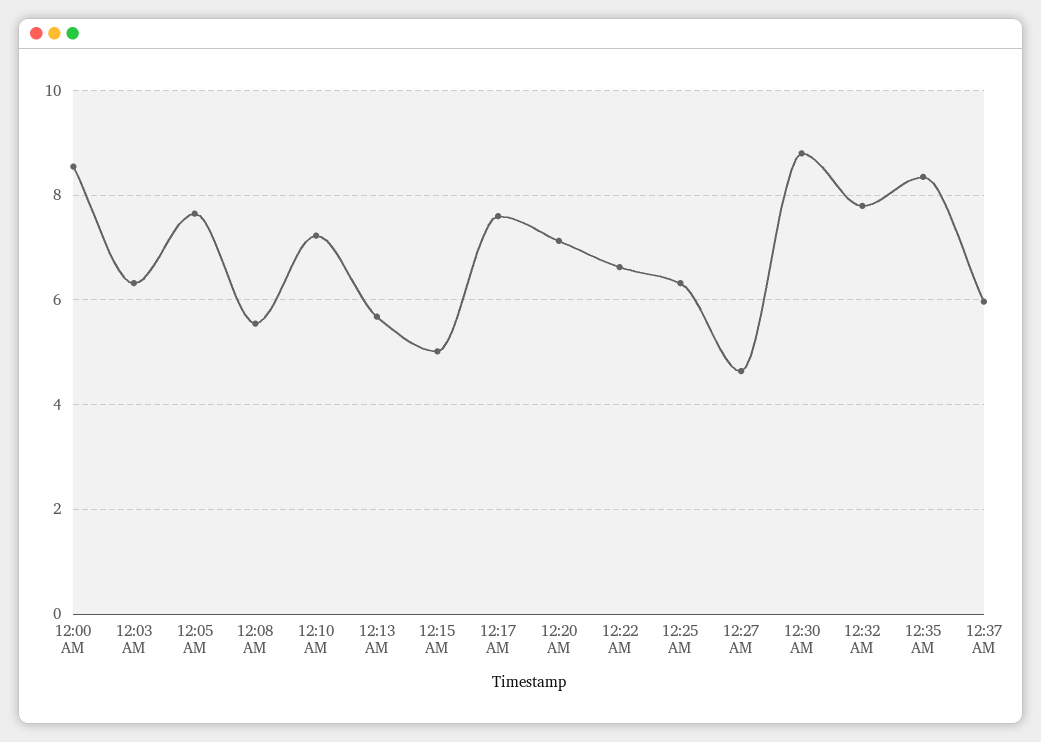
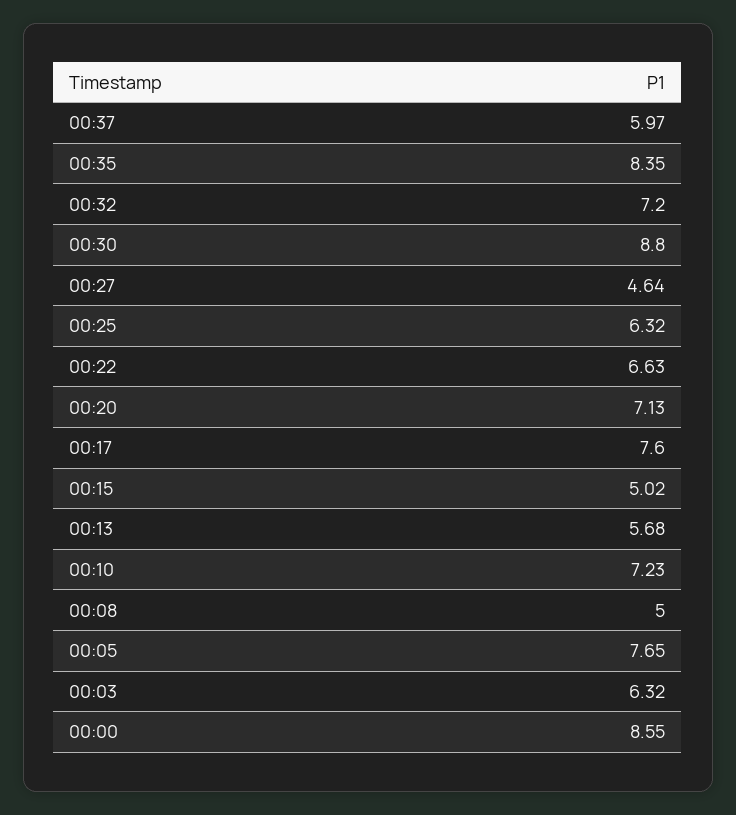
12:08 AM: 5.6 -> 5
12:32 AM: 7.8 -> 7.2

